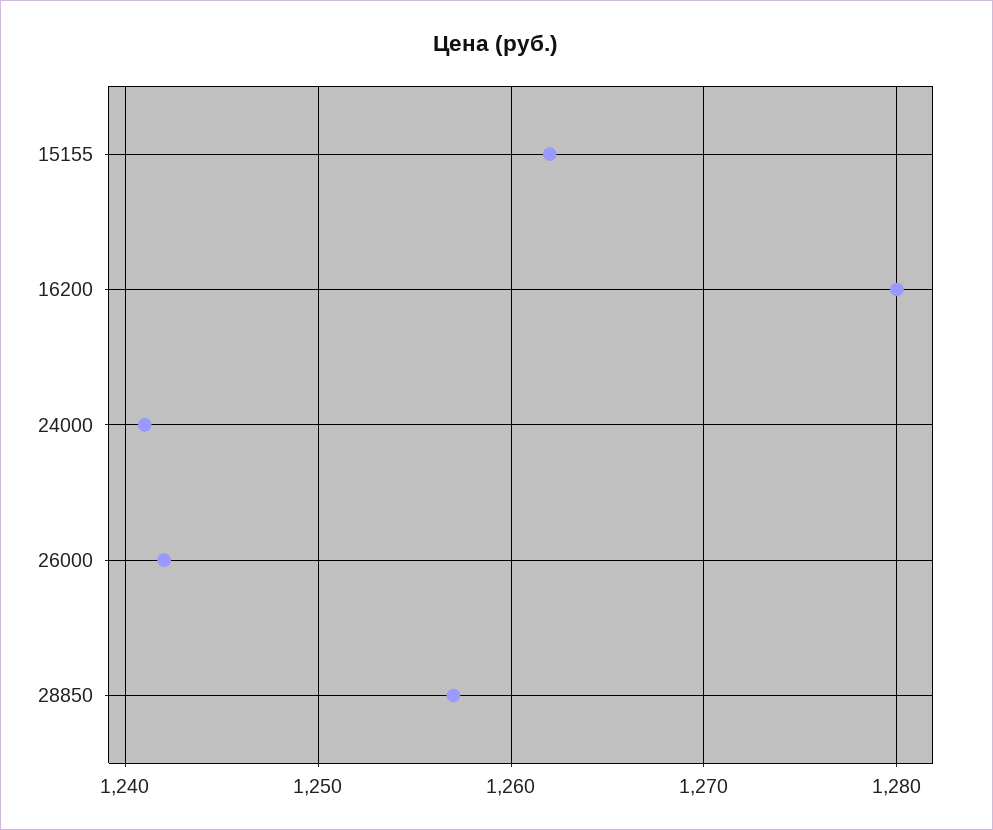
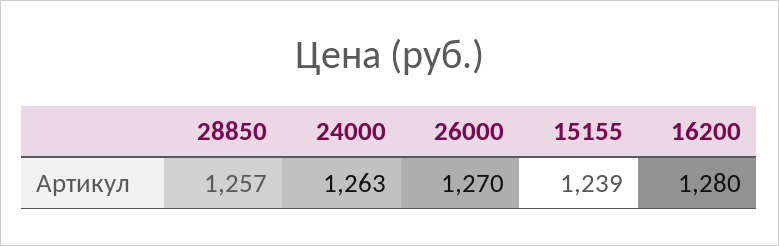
15155: 1262 -> 1239
24000: 1241 -> 1263
26000: 1242 -> 1270

